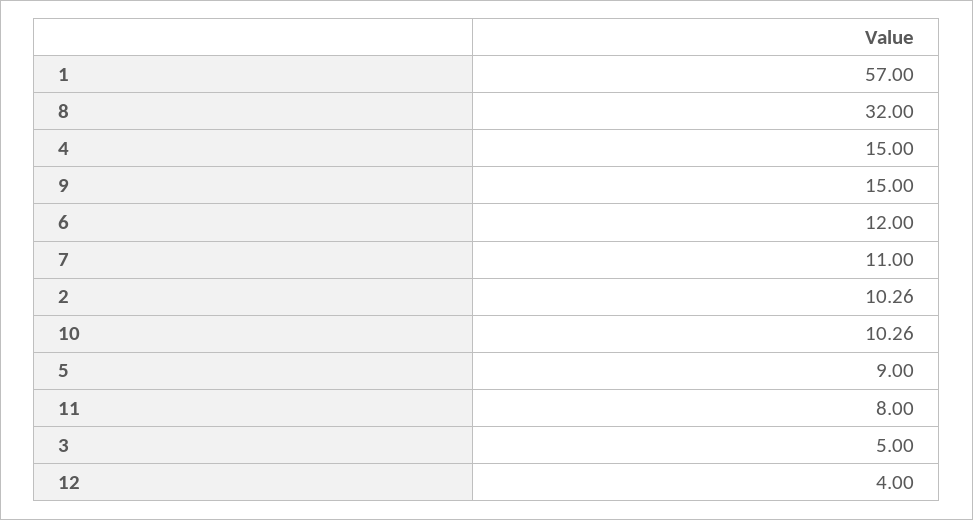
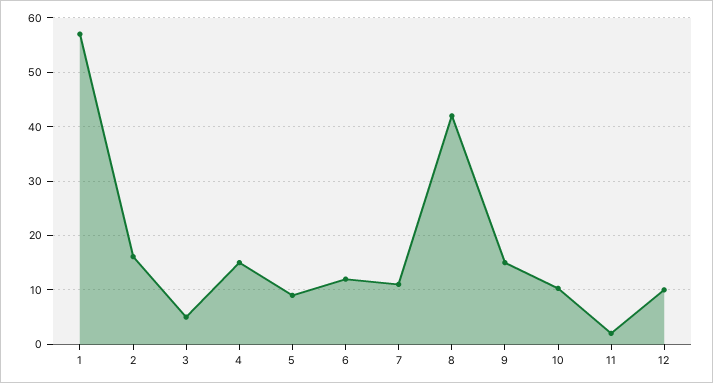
8: 32 -> 42
2: 10.26 -> 16
11: 8 -> 2
12: 4 -> 10

